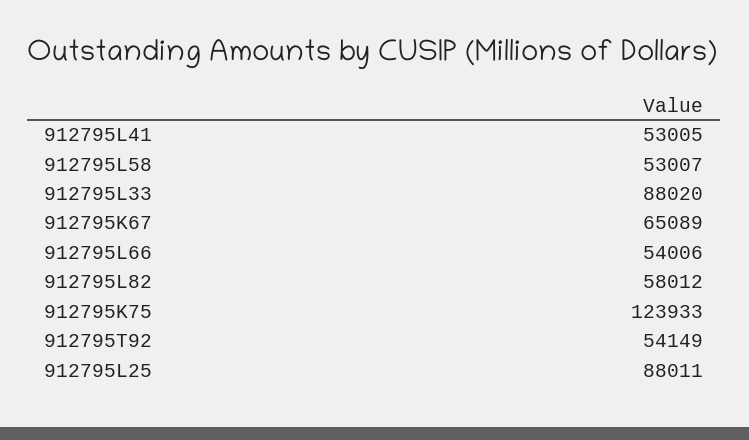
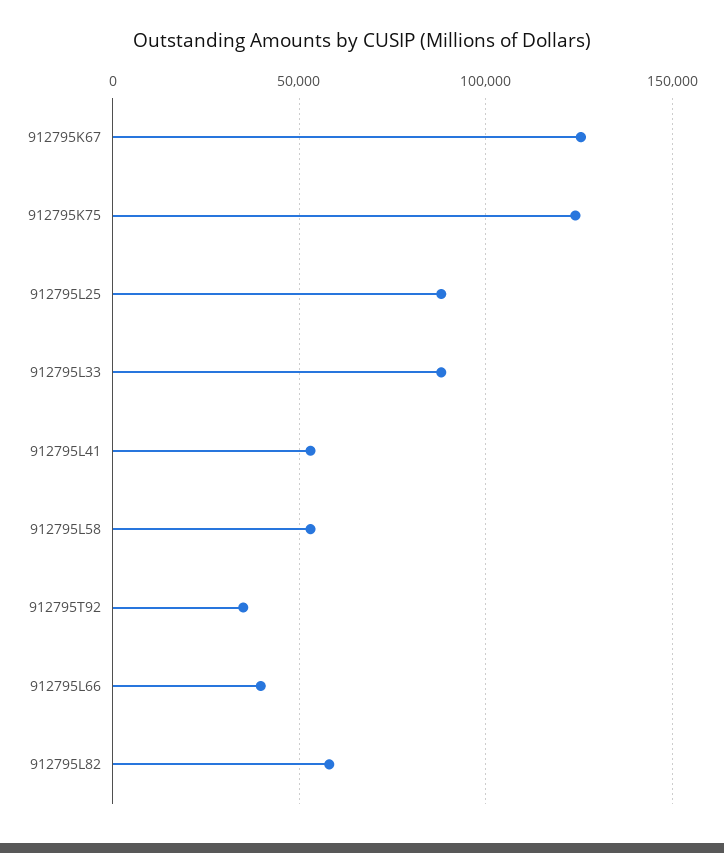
912795K67: 65089 -> 125000
912795L66: 54006 -> 40000
912795T92: 54149 -> 35000

